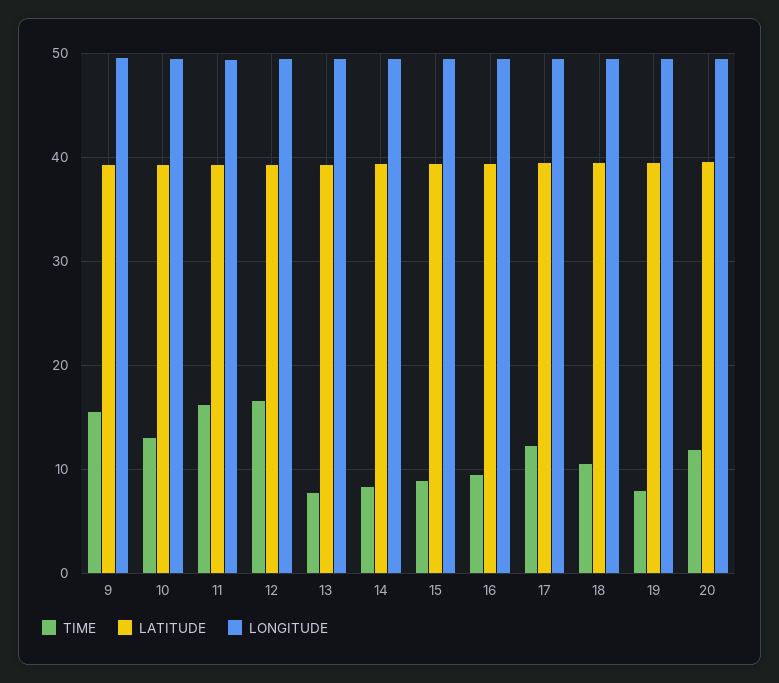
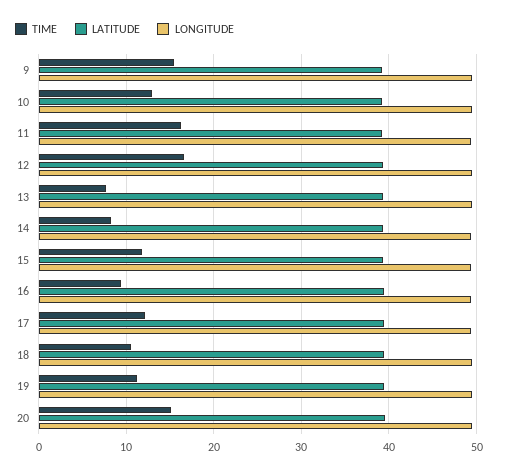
TIME, 15: 9 -> 12
TIME, 19: 8 -> 11
TIME, 20: 12 -> 15

